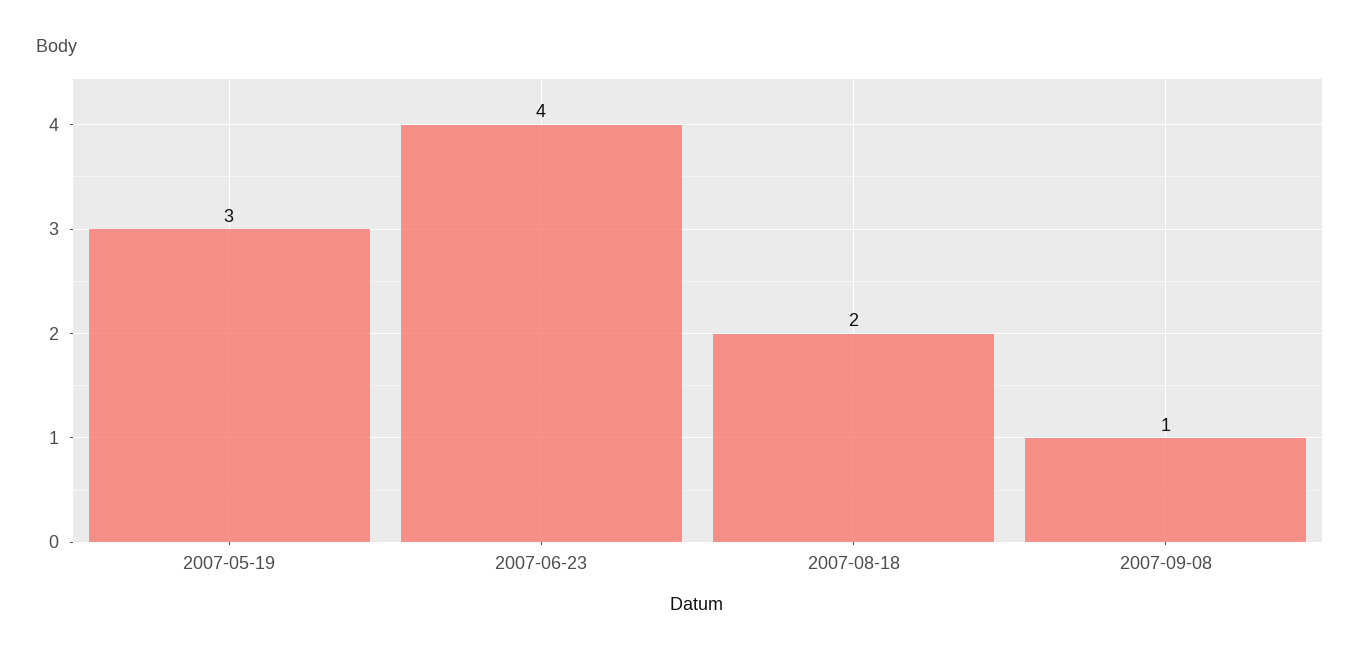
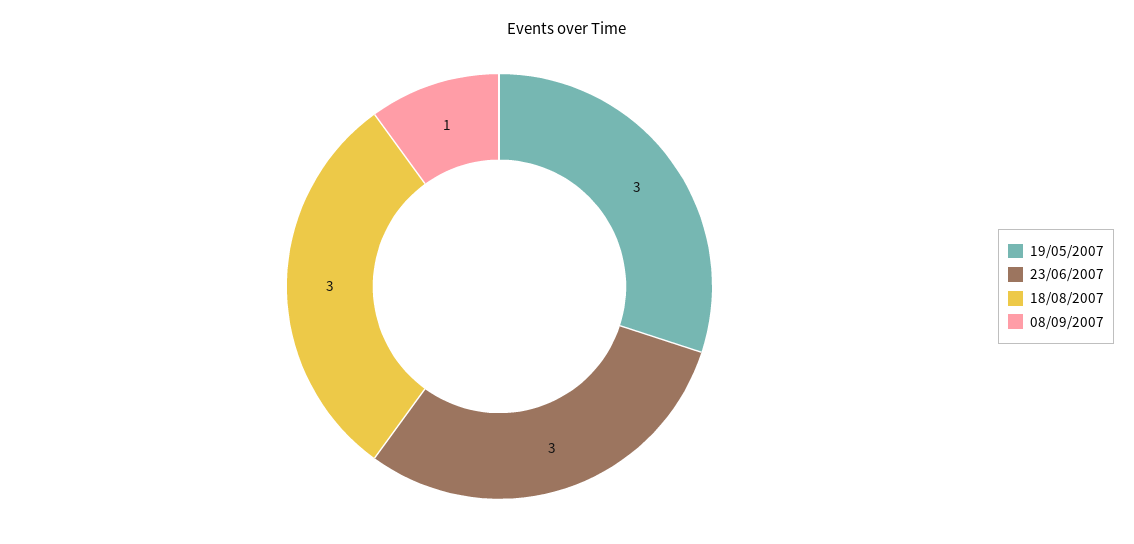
2007-06-23: 4 -> 3
2007-08-18: 2 -> 3

